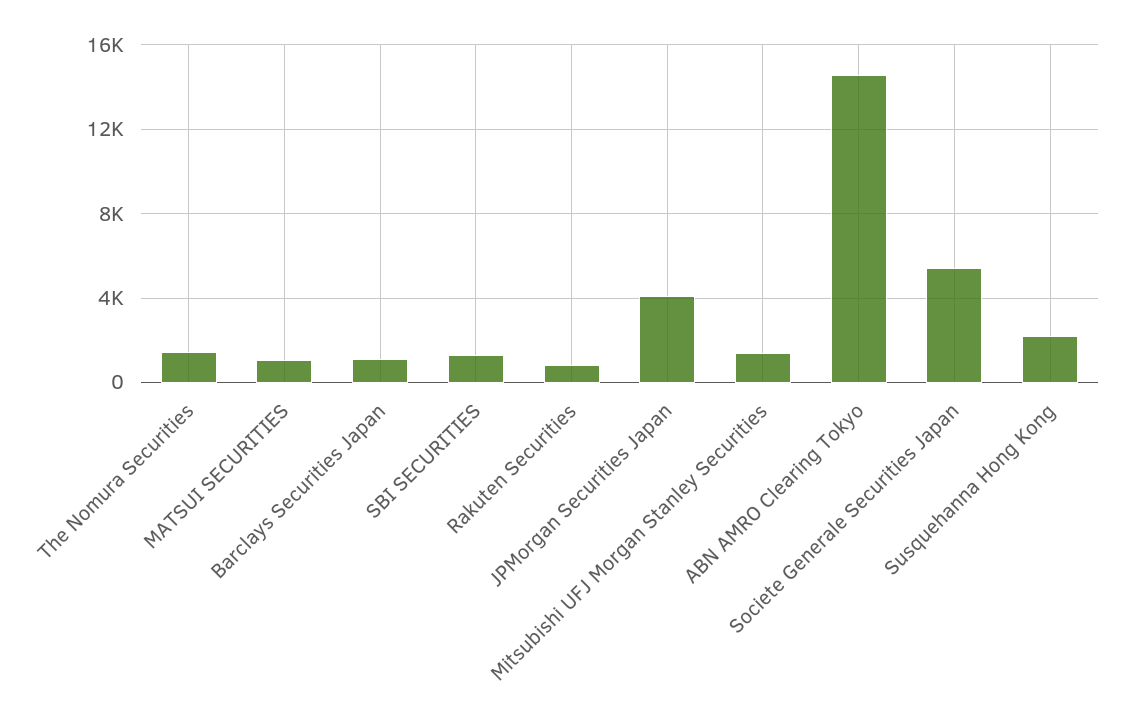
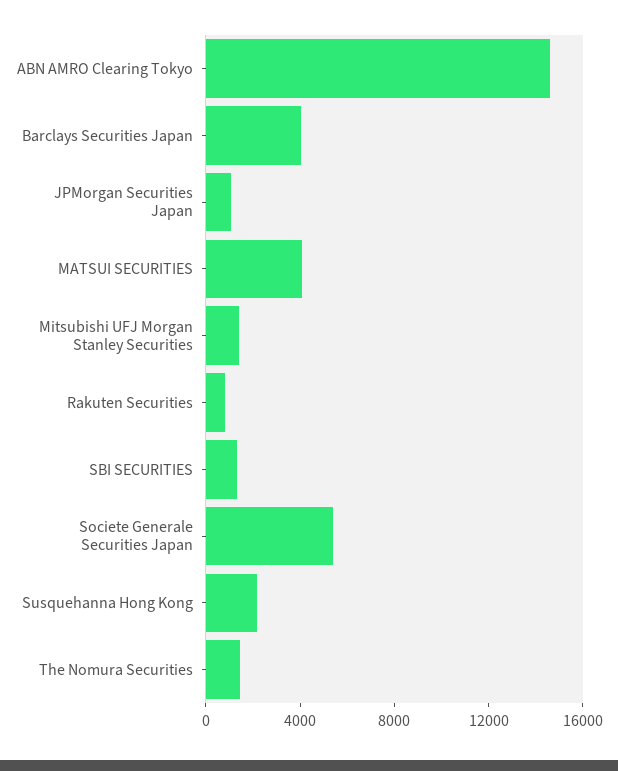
MATSUI SECURITIES: 1000 -> 4000
Barclays Securities Japan: 1000 -> 4000
JPMorgan Securities Japan: 4000 -> 1000

